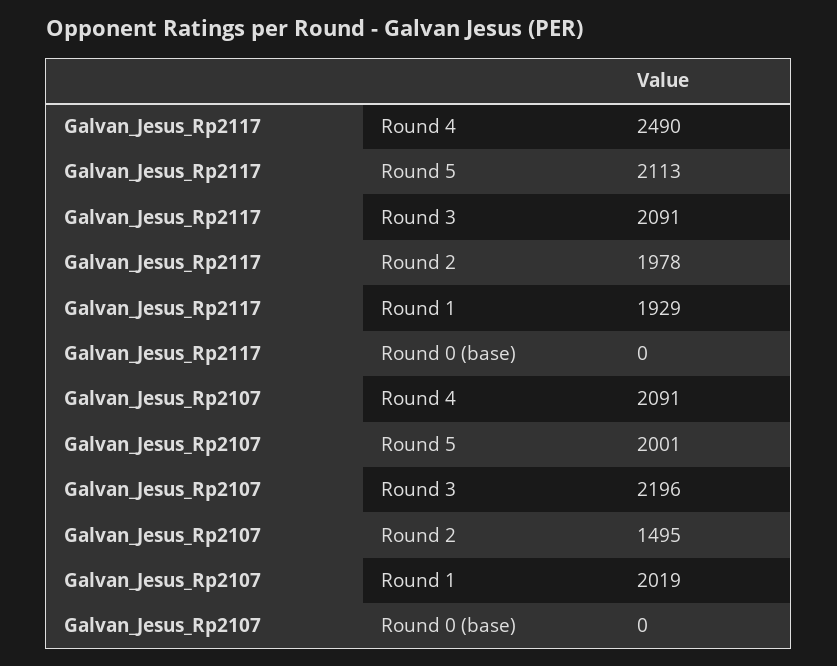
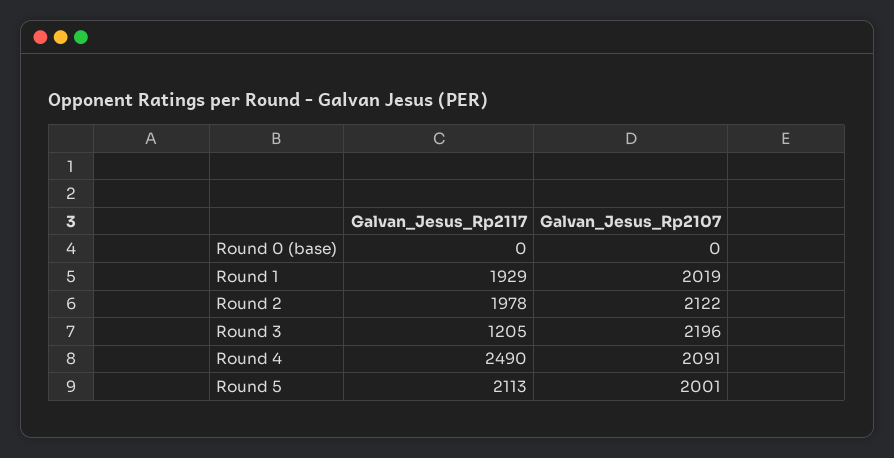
Galvan_Jesus_Rp2117, Round 3: 2091 -> 1205
Galvan_Jesus_Rp2107, Round 2: 1495 -> 2122

